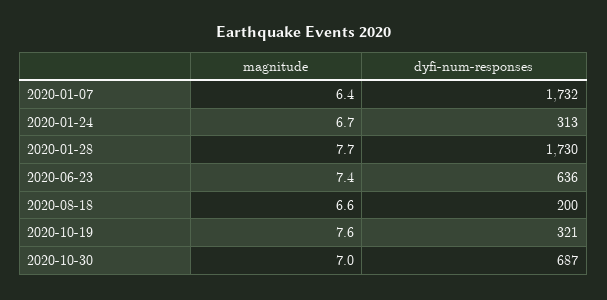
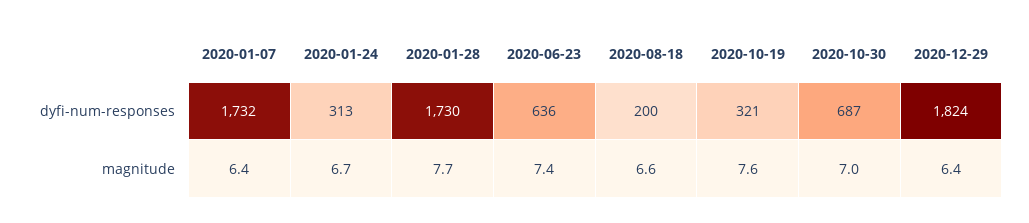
dyfi-num-responses, 2020-12-29: none -> 1824
magnitude, 2020-12-29: none -> 6.4

